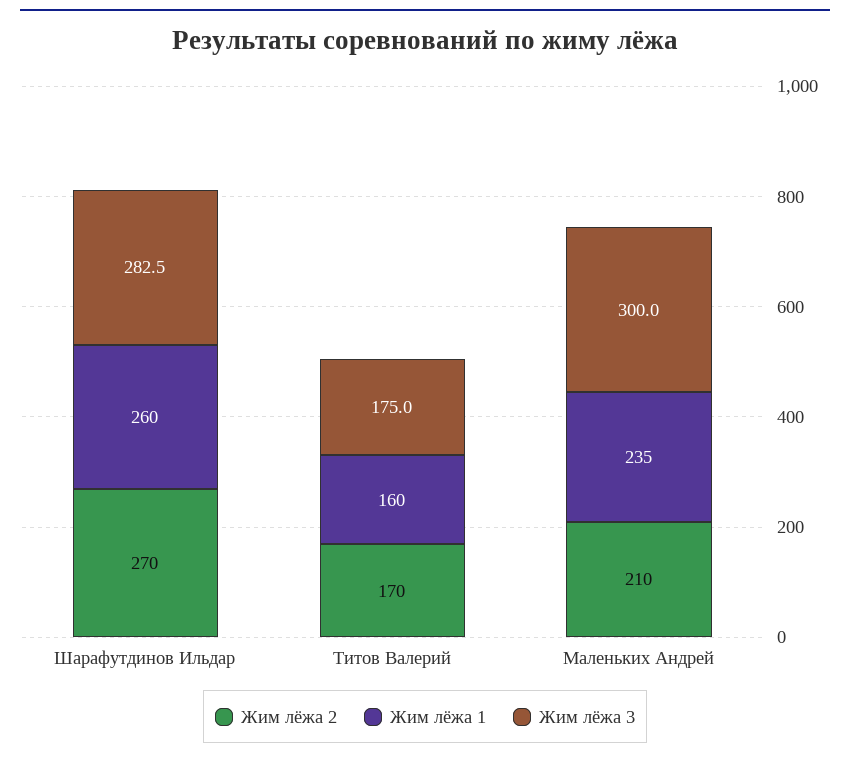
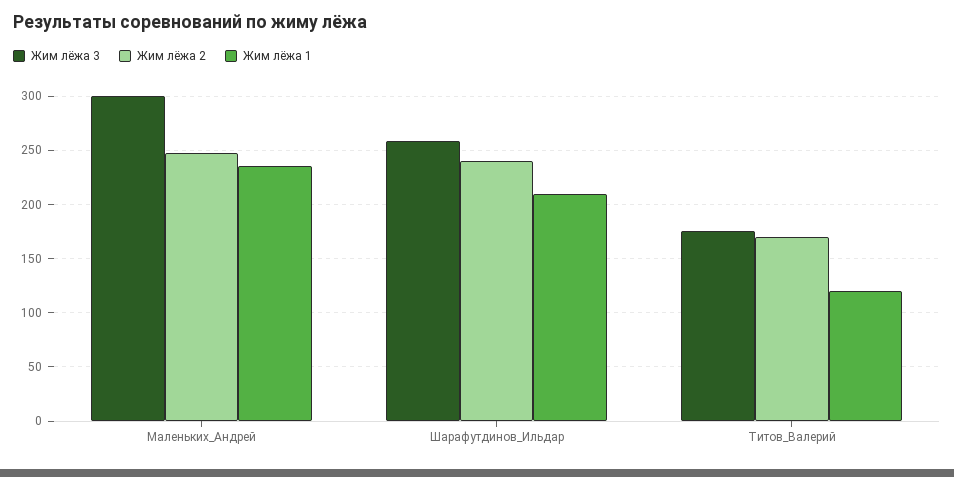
Жим лёжа 2, Шарафутдинов Ильдар: 270 -> 240
Жим лёжа 1, Шарафутдинов Ильдар: 260 -> 210
Жим лёжа 3, Шарафутдинов Ильдар: 282.5 -> 260
Жим лёжа 1, Титов Валерий: 160 -> 120
Жим лёжа 2, Маленьких Андрей: 210 -> 250

